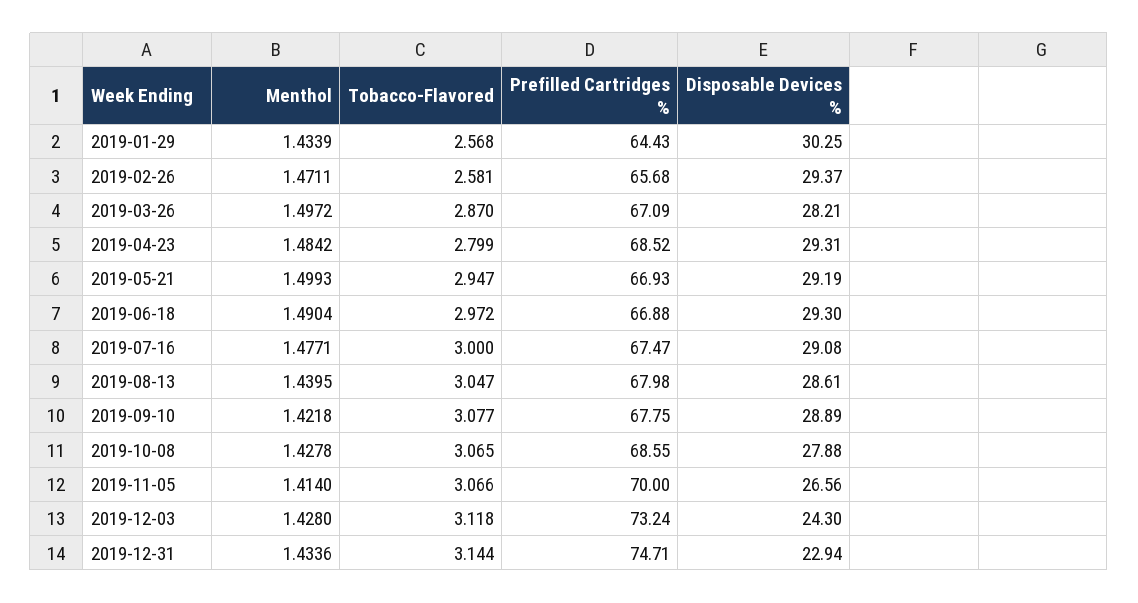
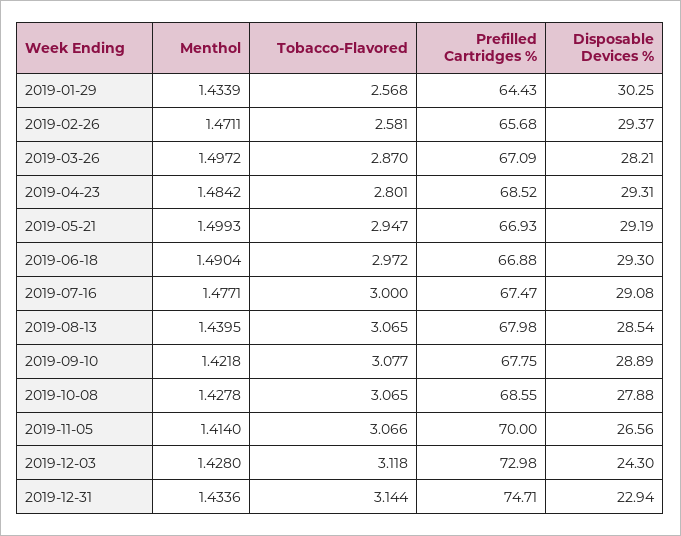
Tobacco-Flavored, 2019-04-23: 2.799 -> 2.801
Tobacco-Flavored, 2019-08-13: 3.047 -> 3.065
Disposable Devices %, 2019-08-13: 28.61 -> 28.54
Prefilled Cartridges %, 2019-12-03: 73.24 -> 72.98

